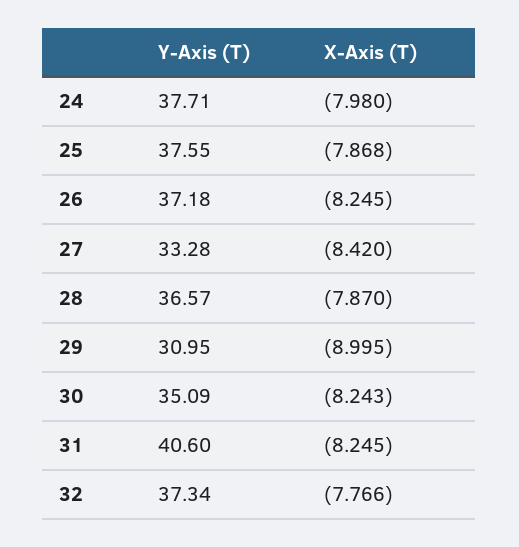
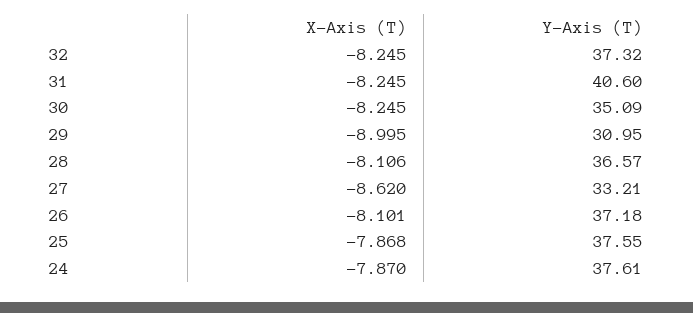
Y-Axis (T), 24: 37.71 -> 37.61
X-Axis (T), 24: -7.98 -> -7.87
X-Axis (T), 26: -8.245 -> -8.101
Y-Axis (T), 27: 33.28 -> 33.21
X-Axis (T), 27: -8.42 -> -8.62
X-Axis (T), 28: -7.87 -> -8.106
X-Axis (T), 30: -8.243 -> -8.245
Y-Axis (T), 32: 37.34 -> 37.32
X-Axis (T), 32: -7.766 -> -8.245

